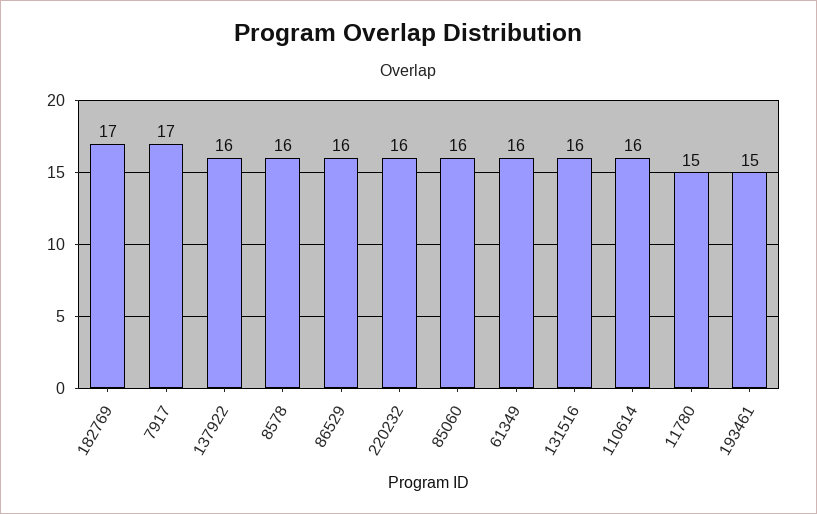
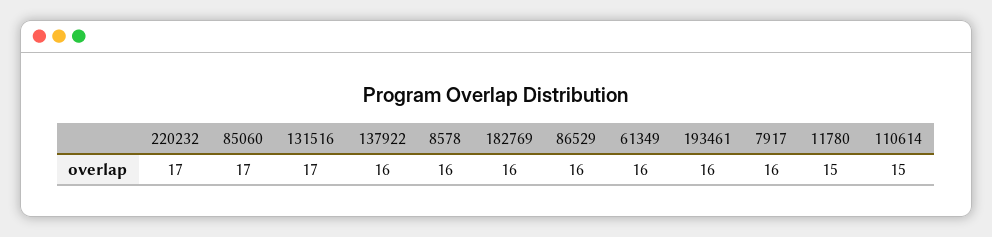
182769: 17 -> 16
7917: 17 -> 16
220232: 16 -> 17
85060: 16 -> 17
131516: 16 -> 17
110614: 16 -> 15
193461: 15 -> 16

